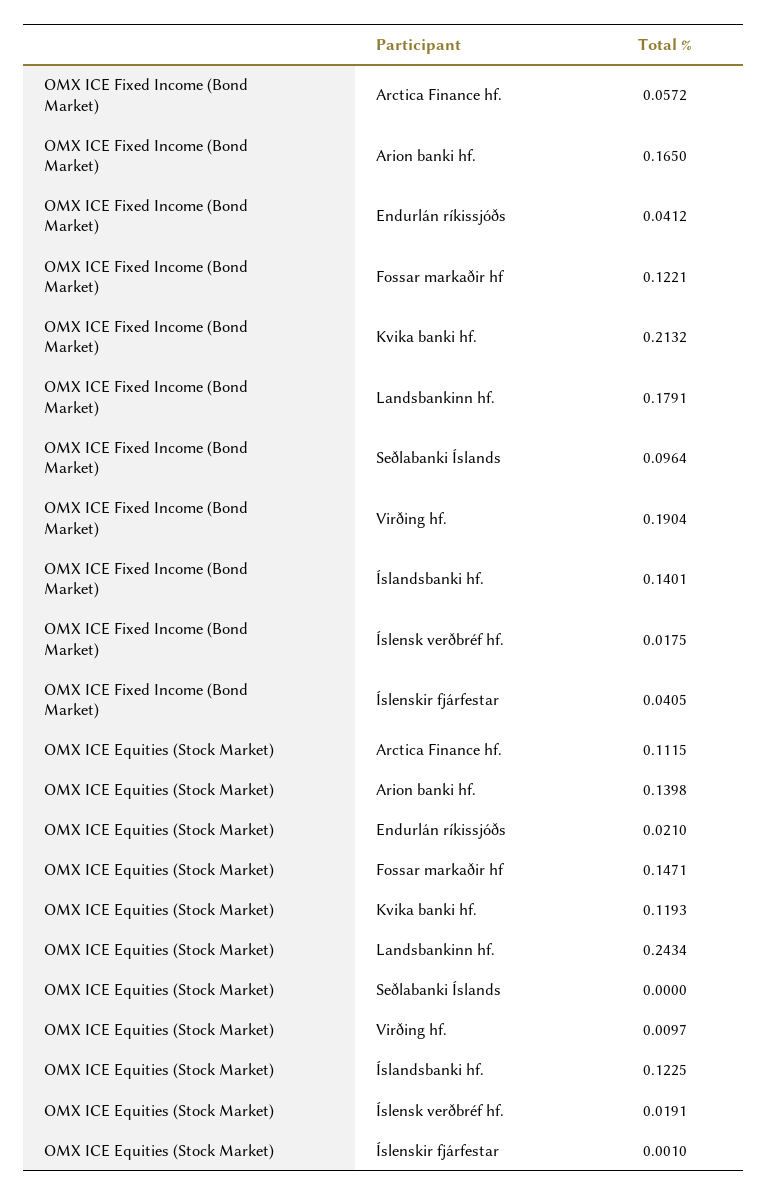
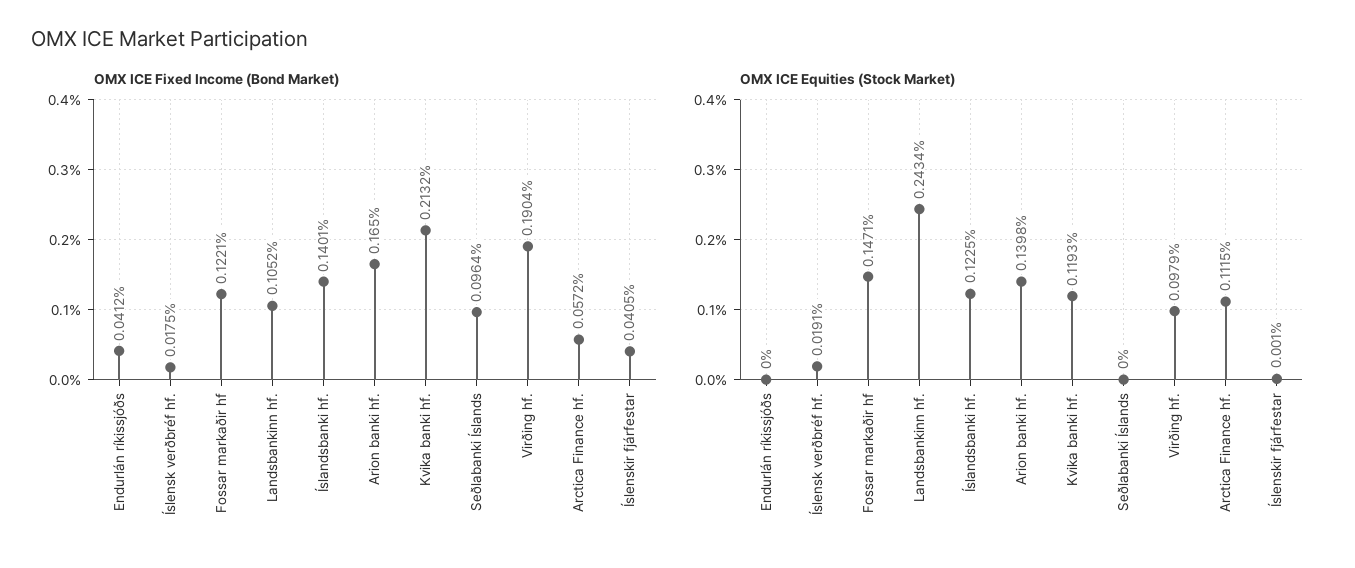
OMX ICE Fixed Income (Bond Market), Landsbankinn hf.: 0.1791 -> 0.1052
OMX ICE Equities (Stock Market), Endurlán ríkissjóðs: 0.021 -> 0
OMX ICE Equities (Stock Market), Virðing hf.: 0.0097 -> 0.0979

